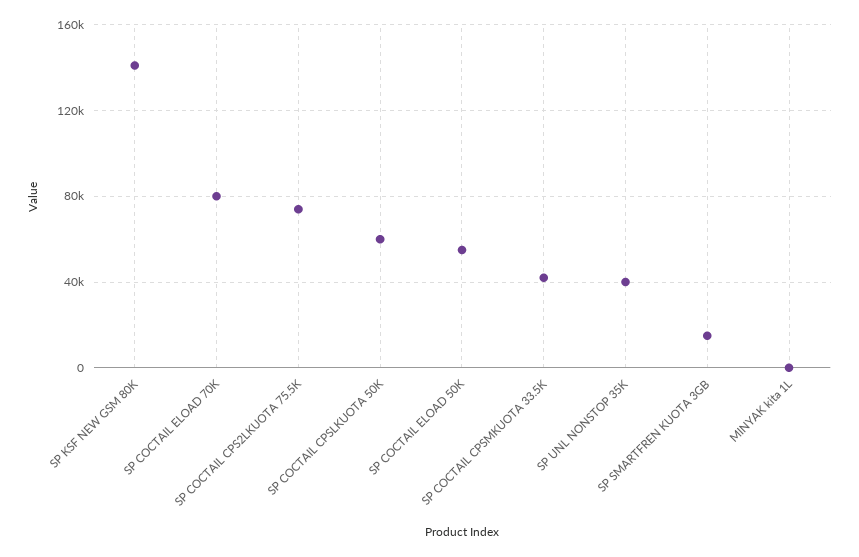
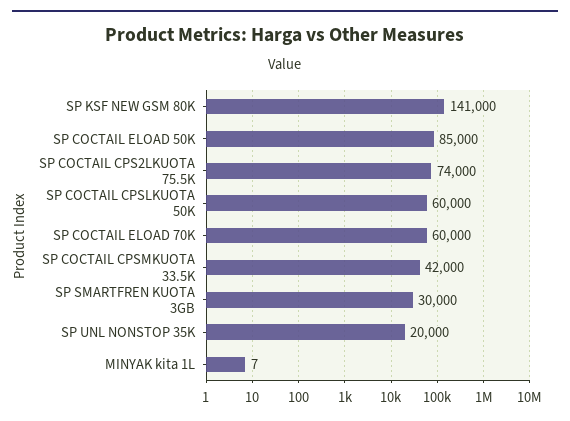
SP COCTAIL ELOAD 70K: 80000 -> 60000
SP COCTAIL ELOAD 50K: 55000 -> 85000
SP UNL NONSTOP 35K: 40000 -> 20000
SP SMARTFREN KUOTA 3GB: 15000 -> 30000

